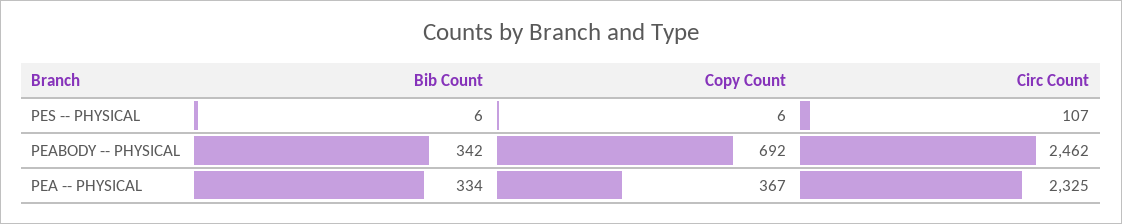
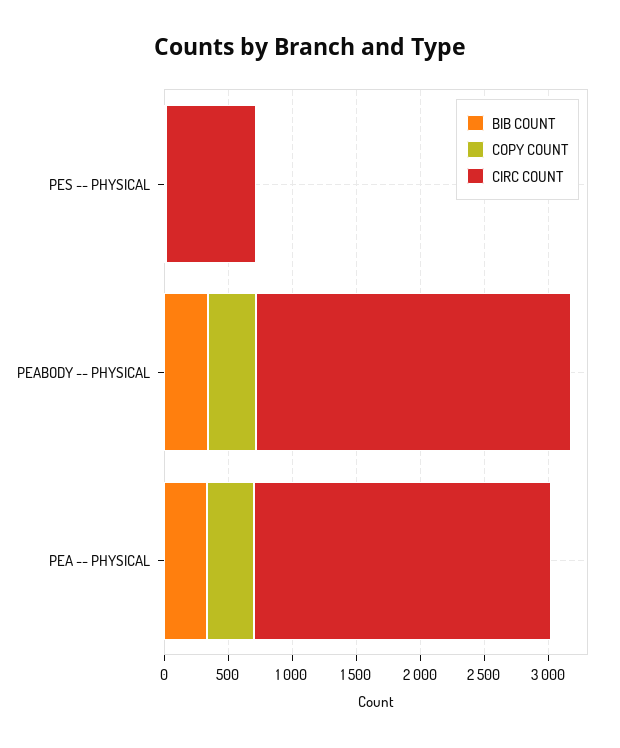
Circ Count, PES -- PHYSICAL: 107 -> 700
Copy Count, PEABODY -- PHYSICAL: 692 -> 400

